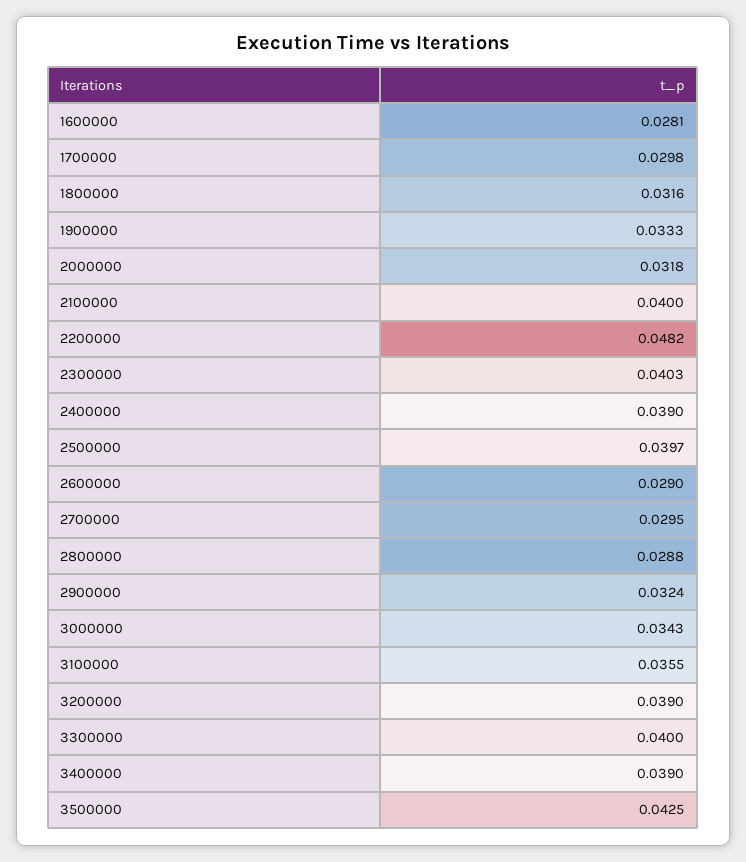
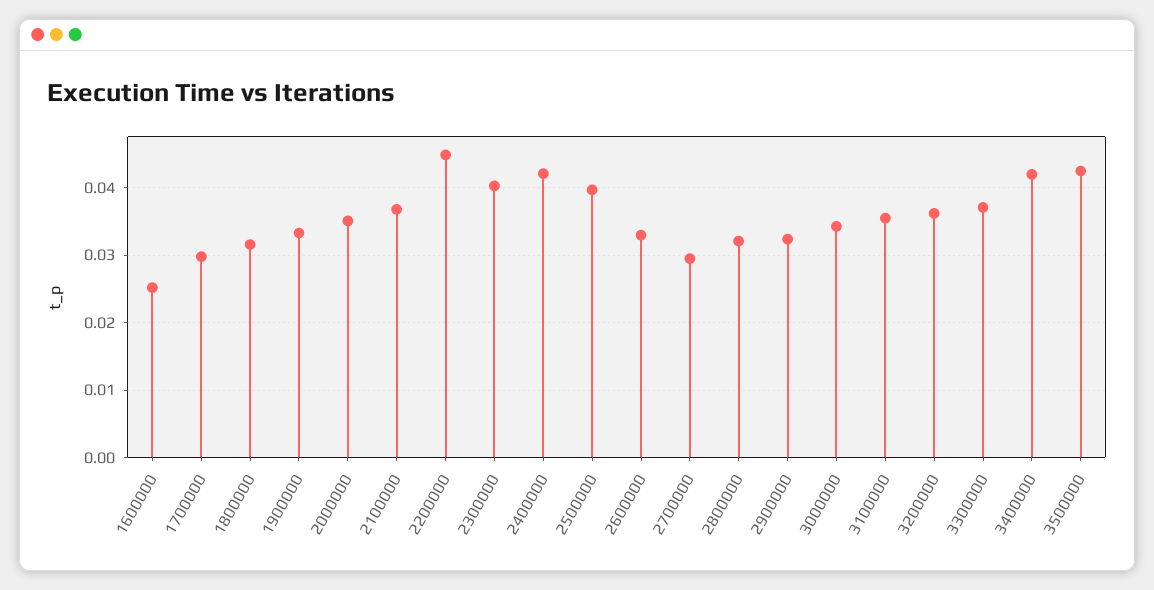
1600000: 0.0281 -> 0.025
2000000: 0.0318 -> 0.035
2100000: 0.04 -> 0.037
2200000: 0.0482 -> 0.045
2400000: 0.039 -> 0.042
2600000: 0.029 -> 0.033
2800000: 0.0288 -> 0.032
3200000: 0.039 -> 0.036
3300000: 0.04 -> 0.037
3400000: 0.039 -> 0.042

